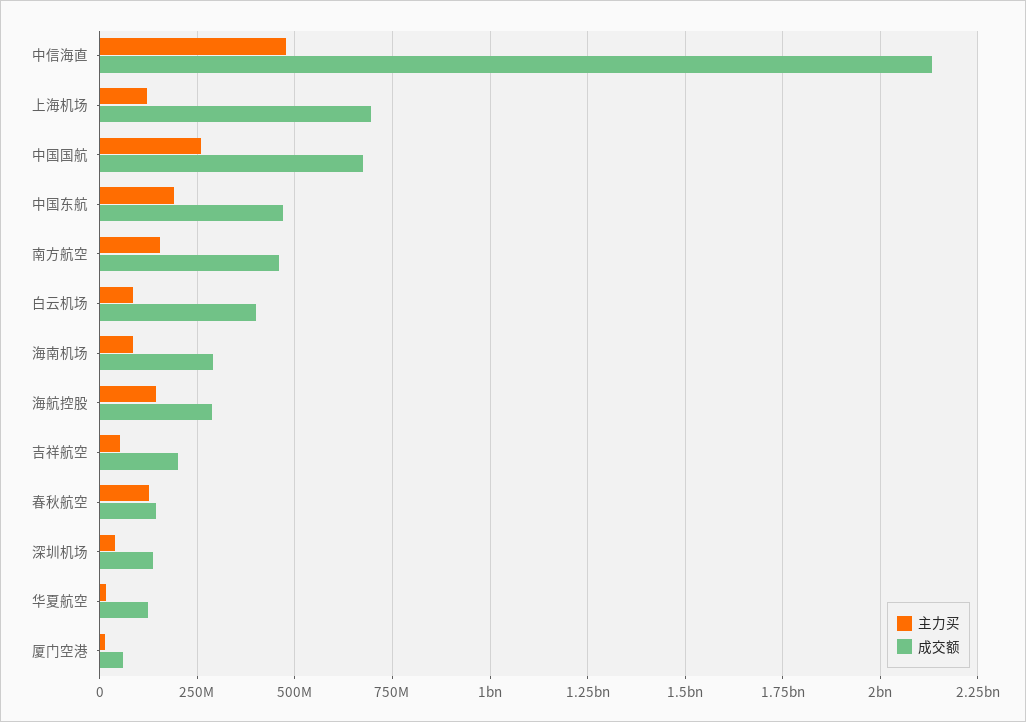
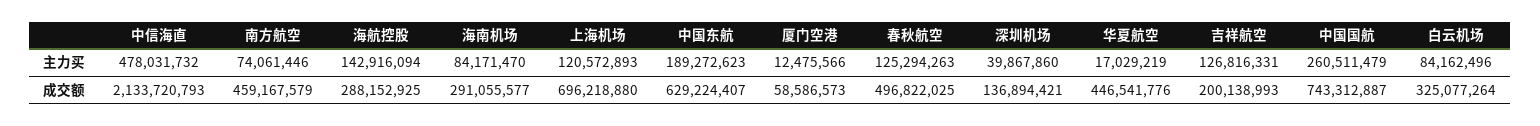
成交额, 中国国航: 675000000 -> 743312887
成交额, 中国东航: 475000000 -> 629224407
主力买, 南方航空: 150000000 -> 74061446
成交额, 白云机场: 400000000 -> 325077264
主力买, 吉祥航空: 50000000 -> 126816331
成交额, 春秋航空: 150000000 -> 496822025
成交额, 华夏航空: 125000000 -> 446541776

